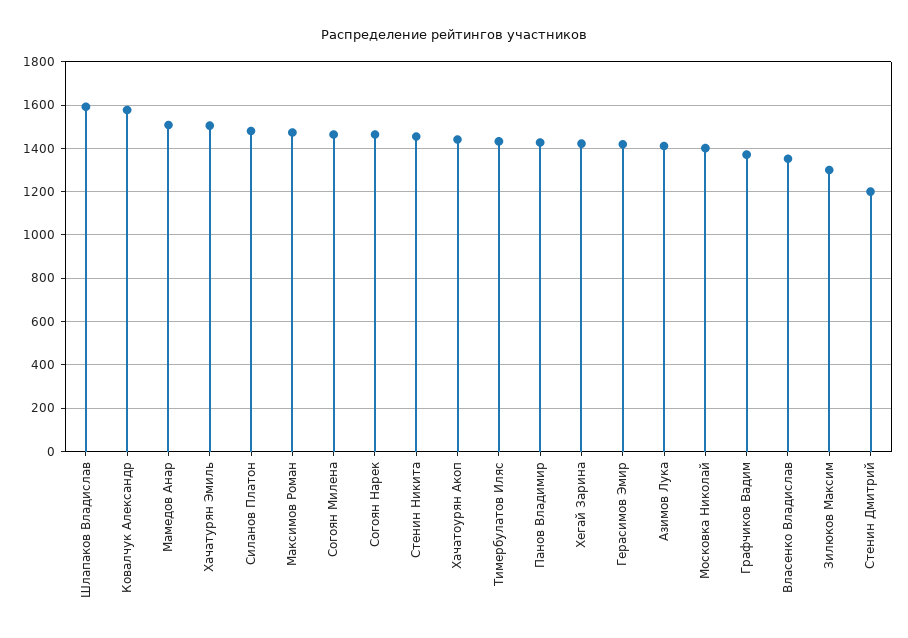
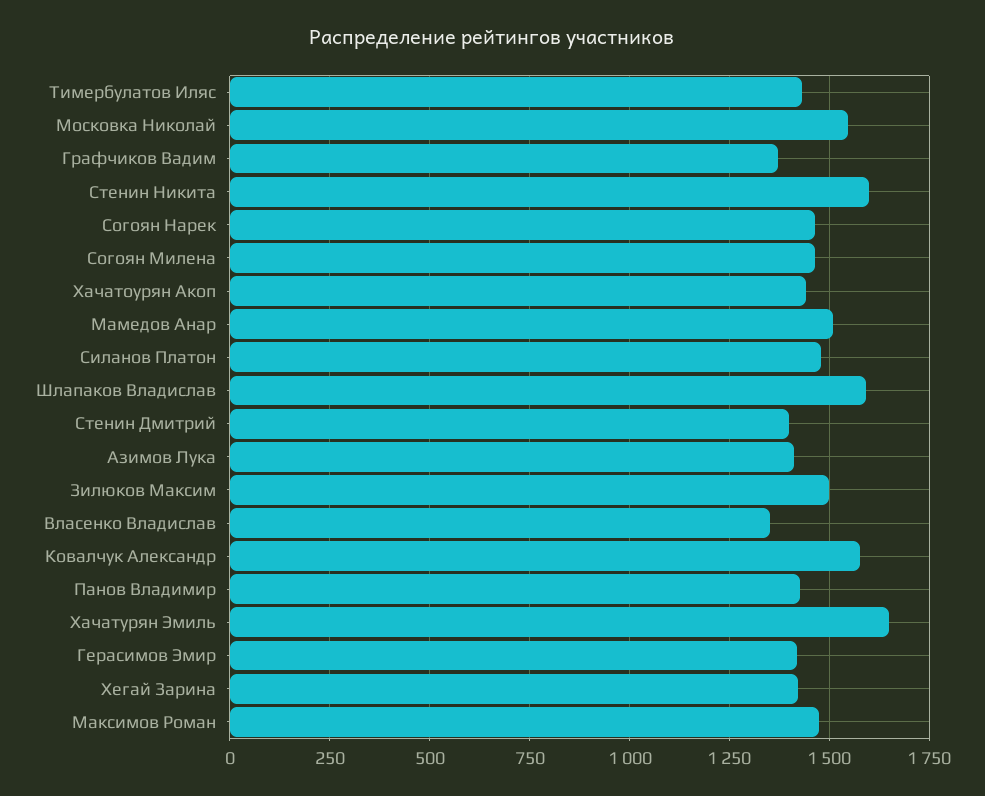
Хачатурян Эмиль: 1500 -> 1650
Стенин Никита: 1450 -> 1600
Московка Николай: 1400 -> 1550
Зилюков Максим: 1300 -> 1500
Стенин Дмитрий: 1200 -> 1400

